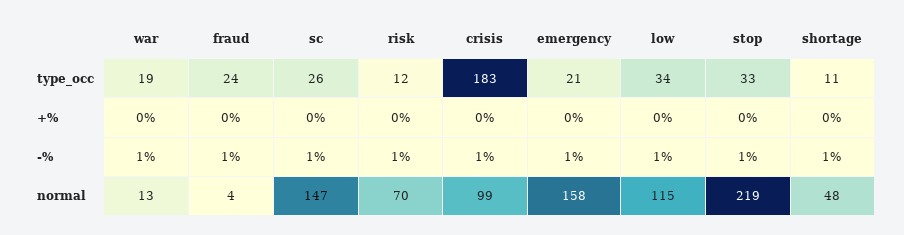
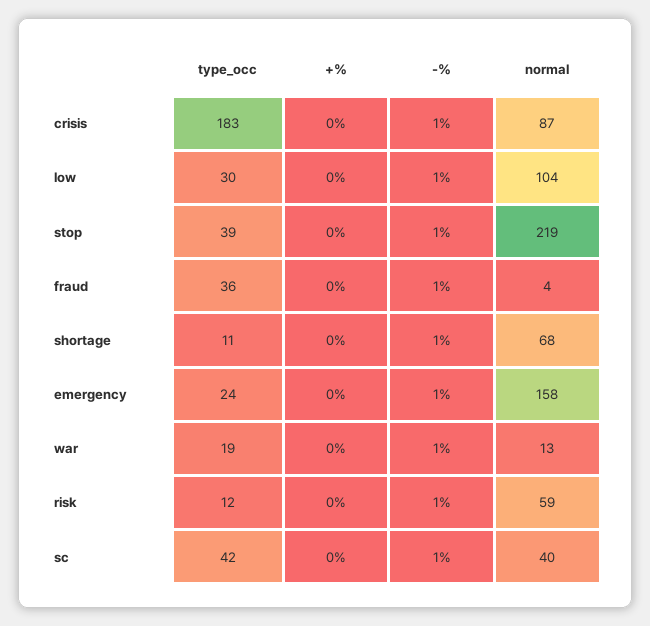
fraud, type_occ: 24 -> 36
sc, type_occ: 26 -> 42
emergency, type_occ: 21 -> 24
low, type_occ: 34 -> 30
stop, type_occ: 33 -> 39
sc, normal: 147 -> 40
risk, normal: 70 -> 59
crisis, normal: 99 -> 87
low, normal: 115 -> 104
shortage, normal: 48 -> 68

